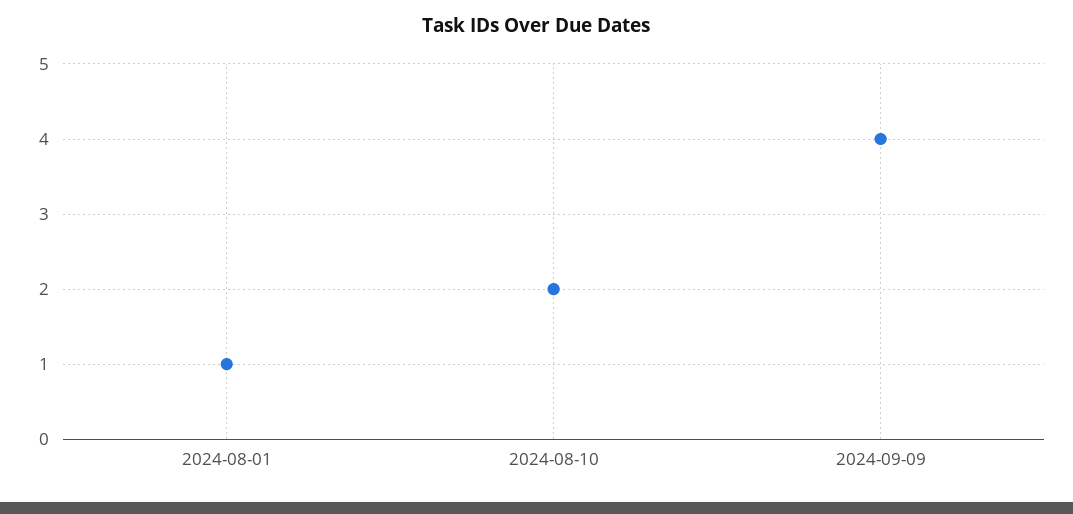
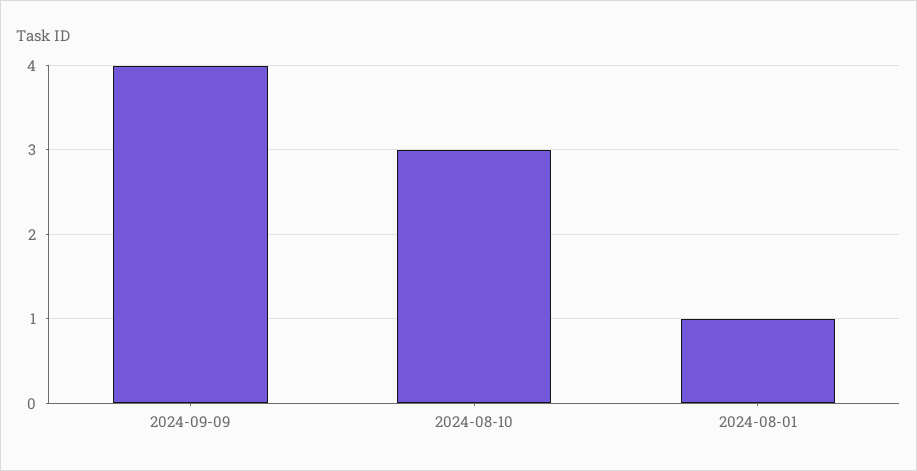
2024-08-10: 2 -> 3

